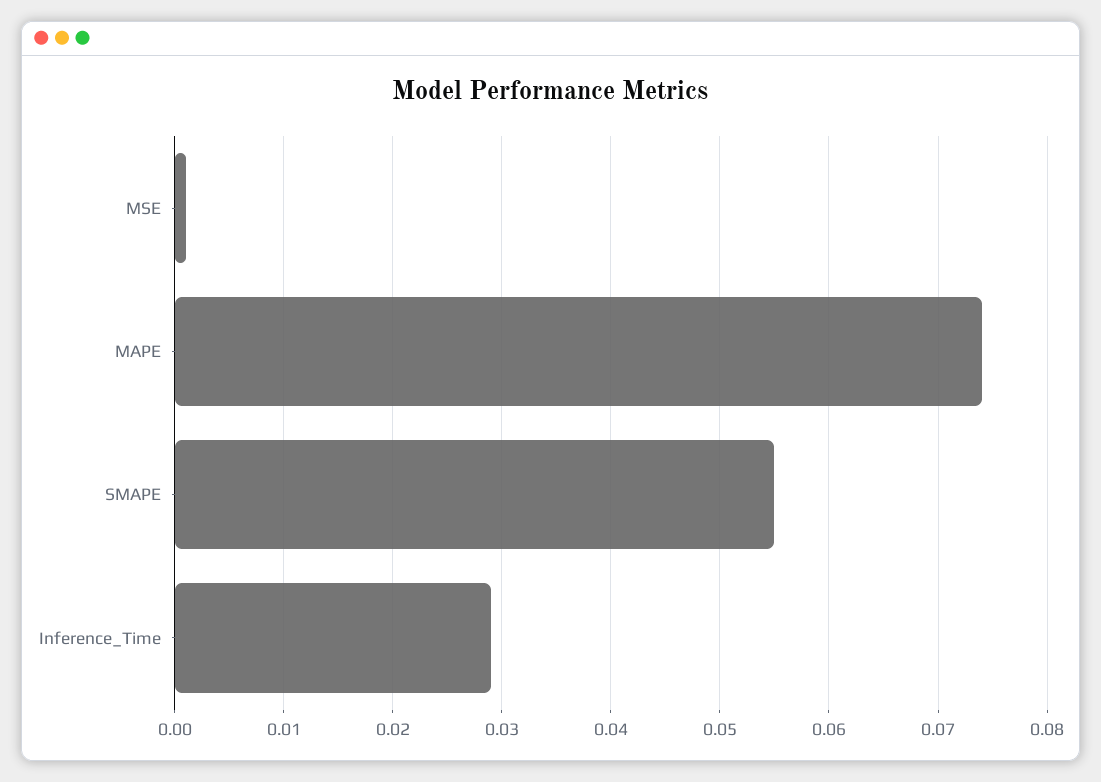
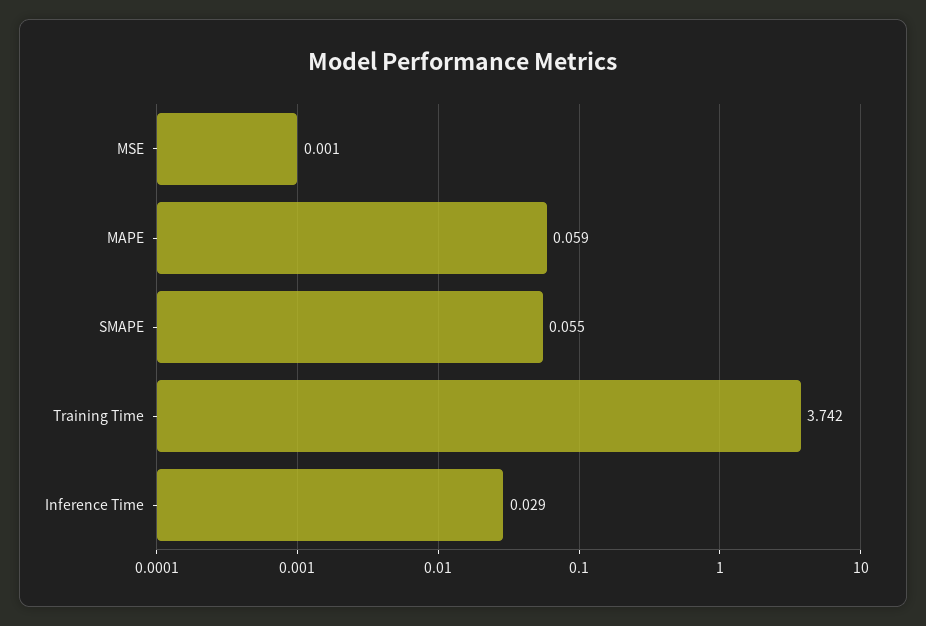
MAPE: 0.074 -> 0.059
Training Time: none -> 3.742

